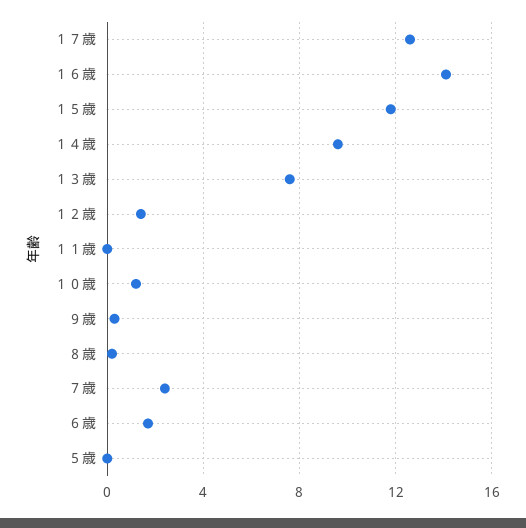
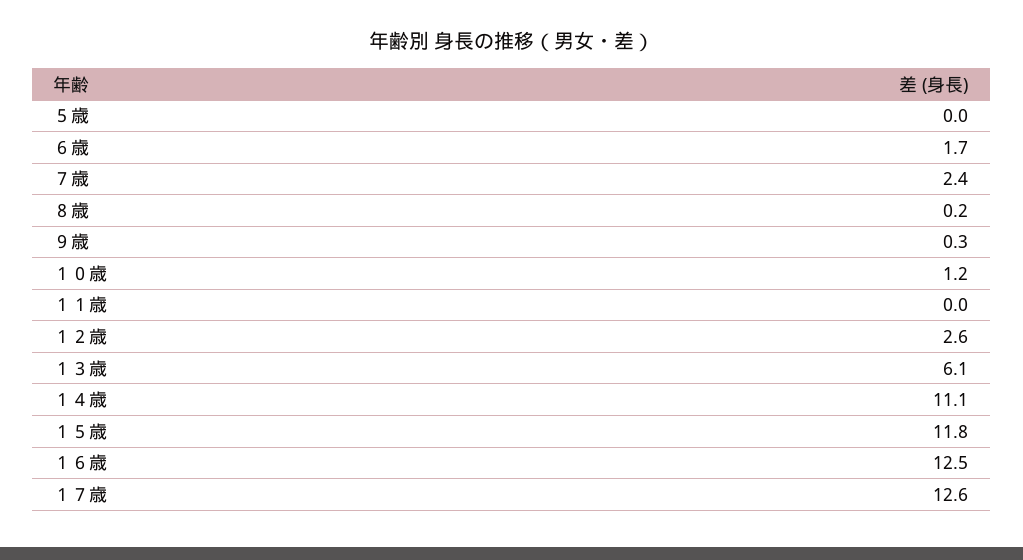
１６歳: 14 -> 12.5
１４歳: 9.5 -> 11.1
１３歳: 7.5 -> 6.1
１２歳: 1.5 -> 2.6

